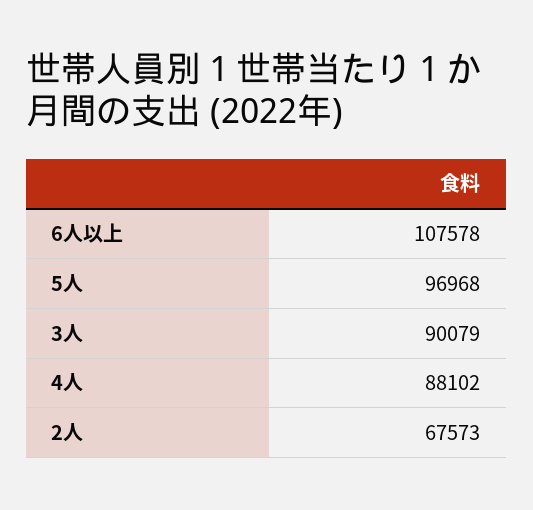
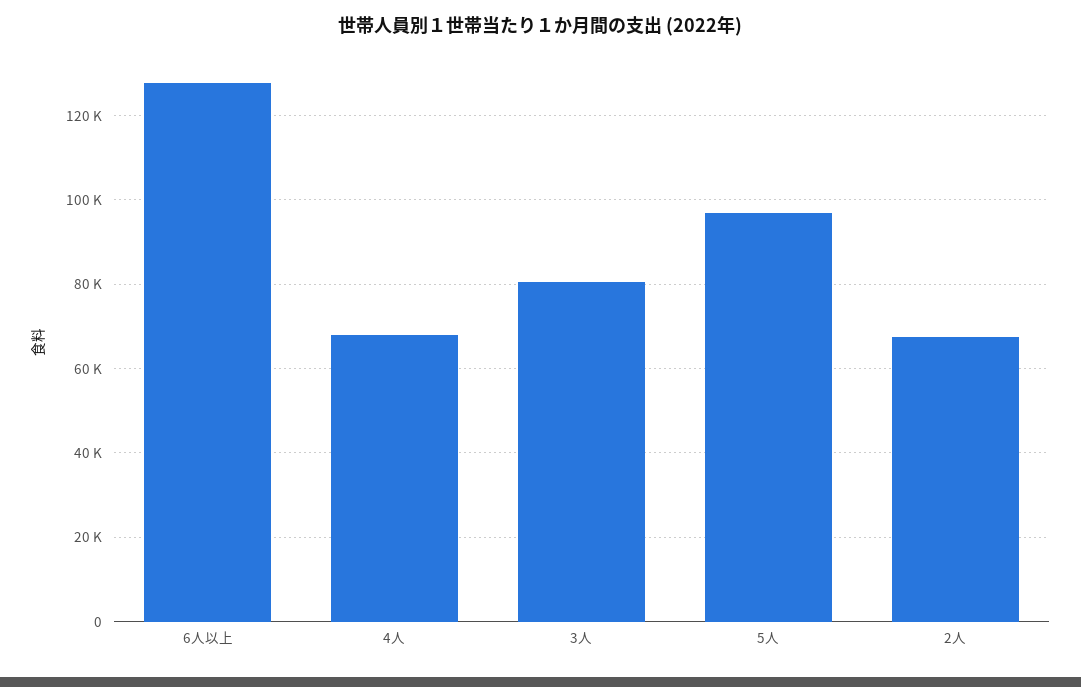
6人以上: 107578 -> 128000
3人: 90079 -> 80000
4人: 88102 -> 68000

